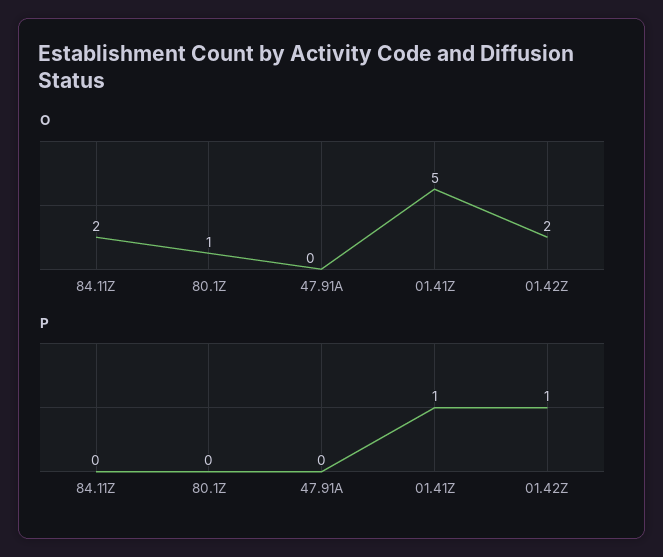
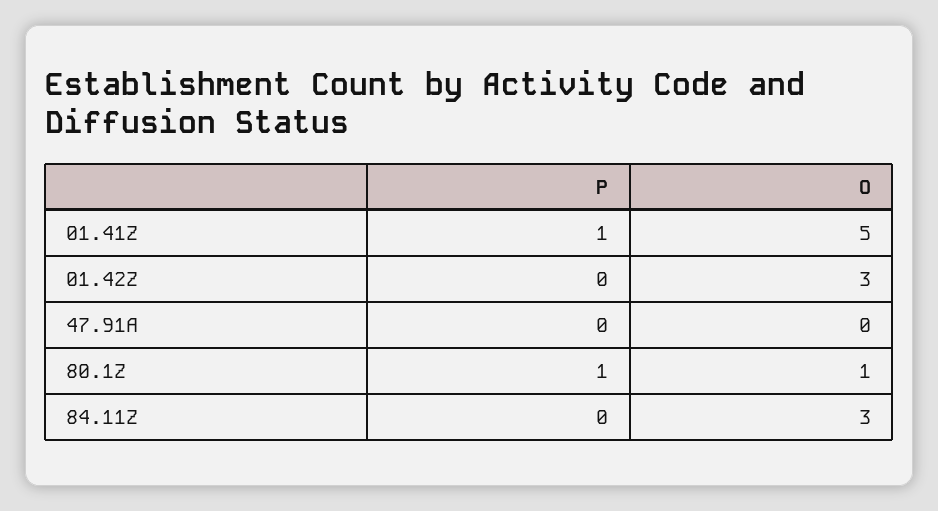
O, 84.11Z: 2 -> 3
O, 01.42Z: 2 -> 3
P, 80.1Z: 0 -> 1
P, 01.42Z: 1 -> 0

